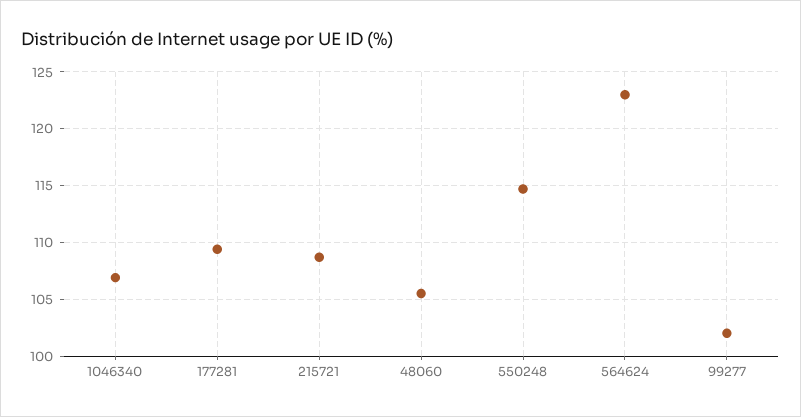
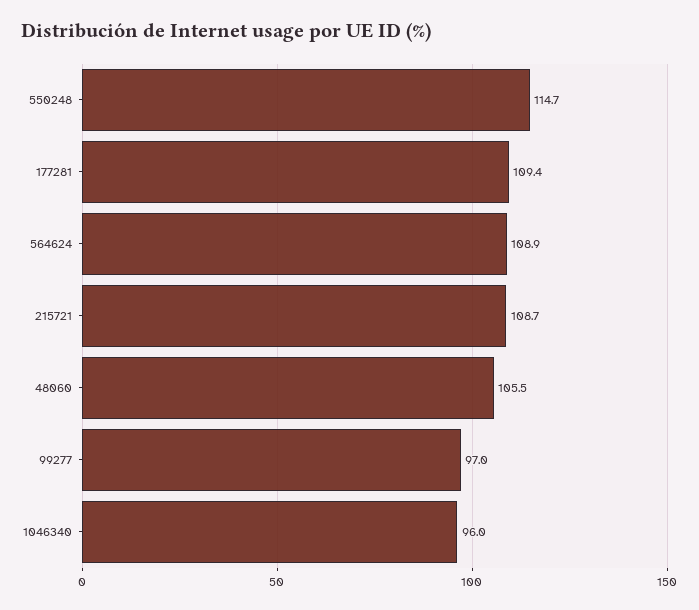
1046340: 107 -> 96
564624: 123 -> 108.9
99277: 102 -> 97

